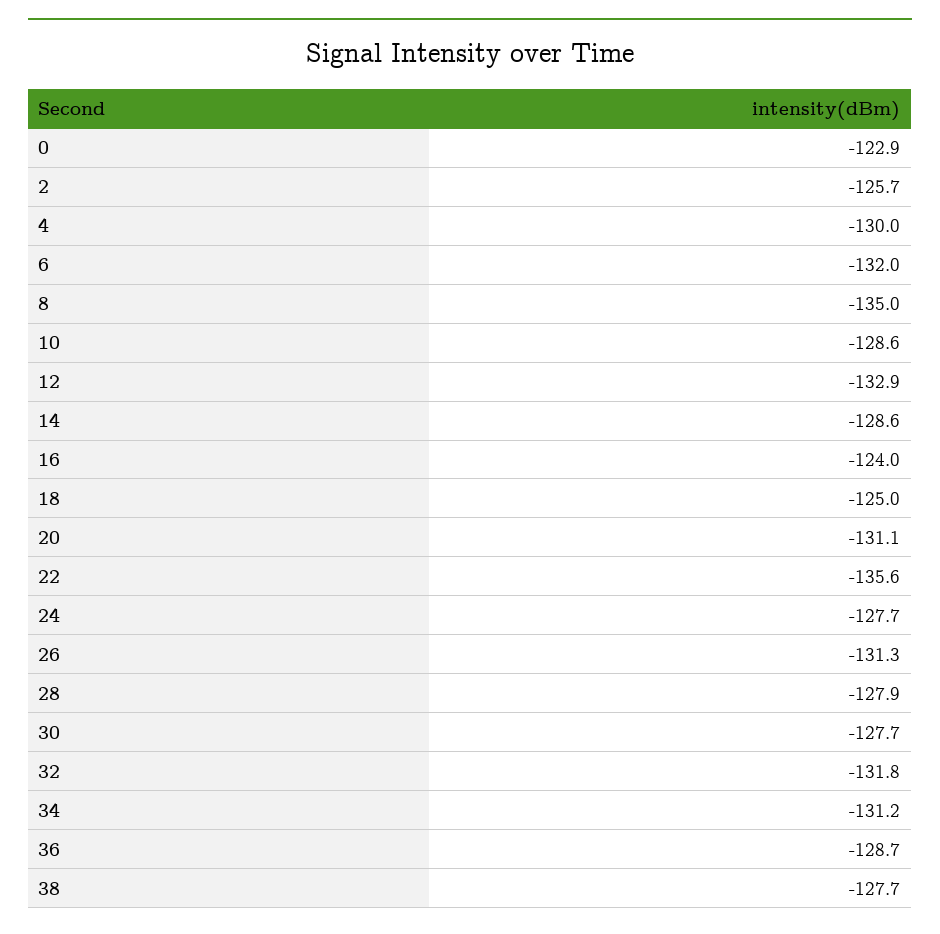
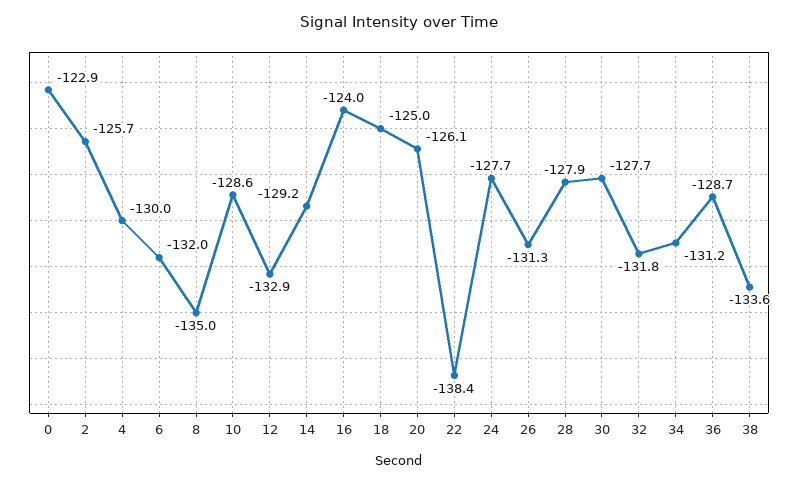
14: -128.6 -> -129.2
20: -131.1 -> -126.1
22: -135.6 -> -138.4
38: -127.7 -> -133.6

